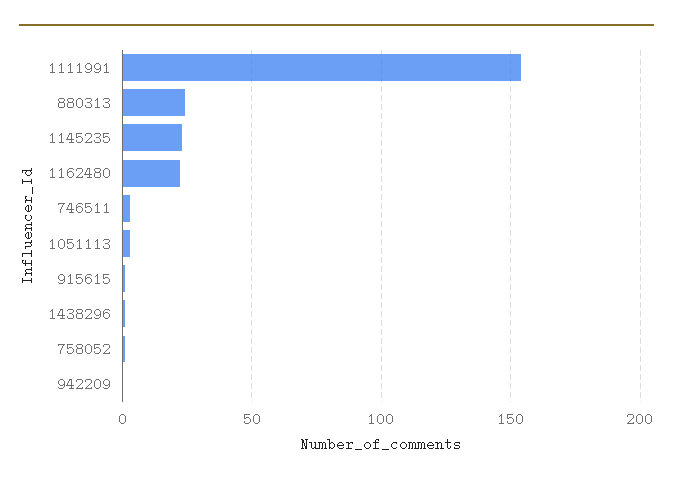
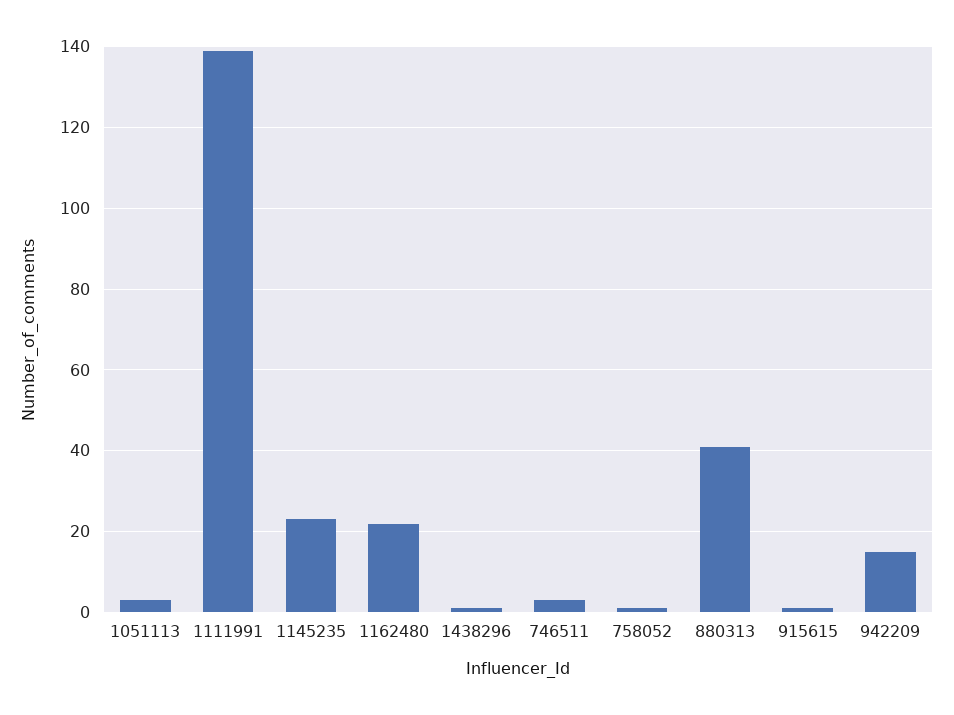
1111991: 155 -> 140
880313: 25 -> 40
942209: 0 -> 15

